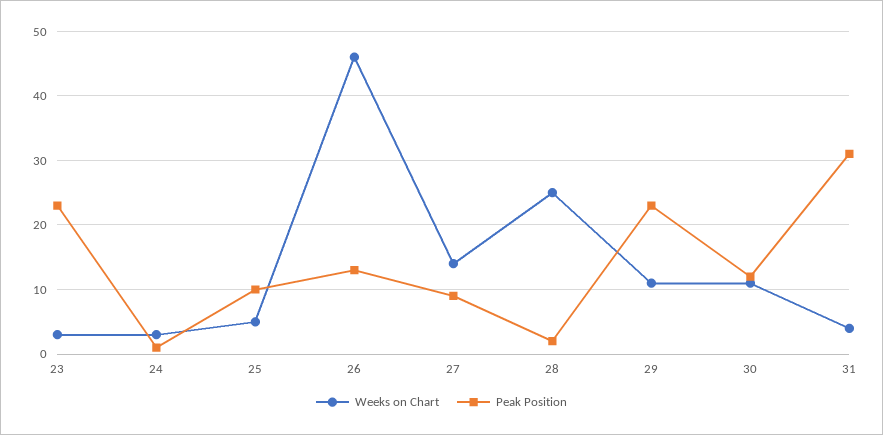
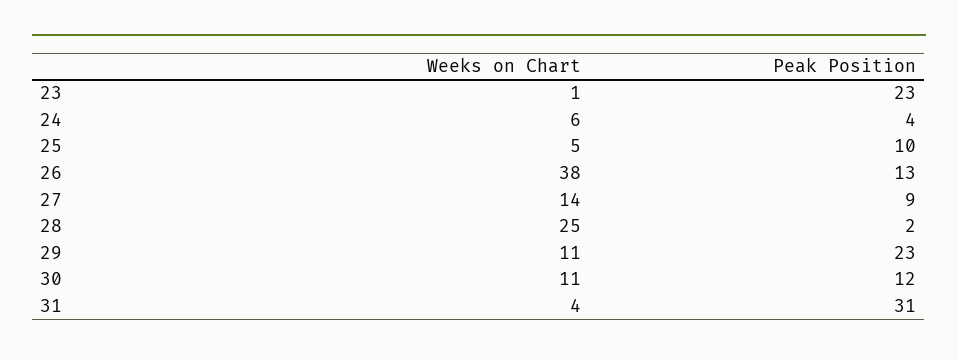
Weeks on Chart, 23: 3 -> 1
Weeks on Chart, 24: 3 -> 6
Peak Position, 24: 1 -> 4
Weeks on Chart, 26: 46 -> 38

